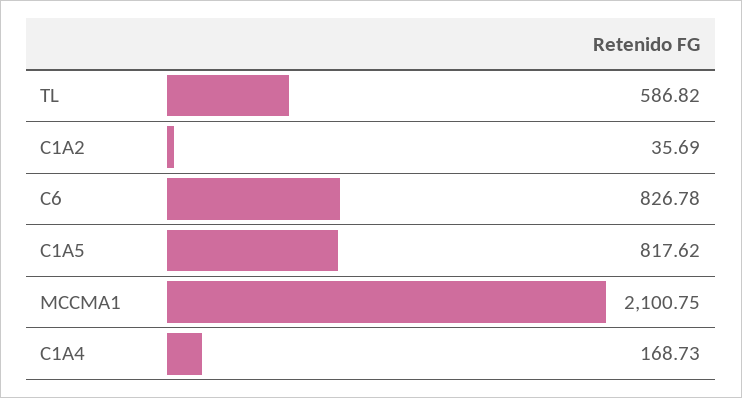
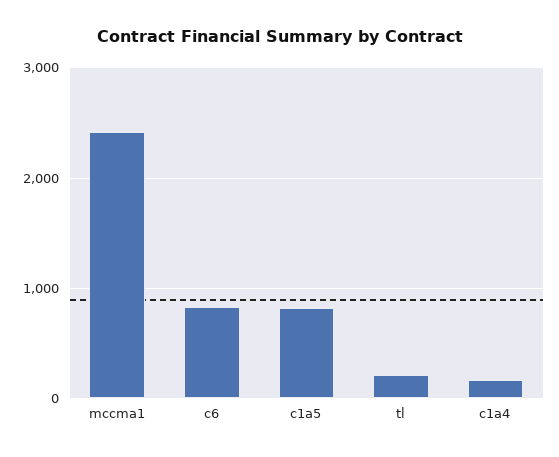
TL: 586.82 -> 200
C1A2: 35.69 -> none
MCCMA1: 2100.75 -> 2400

